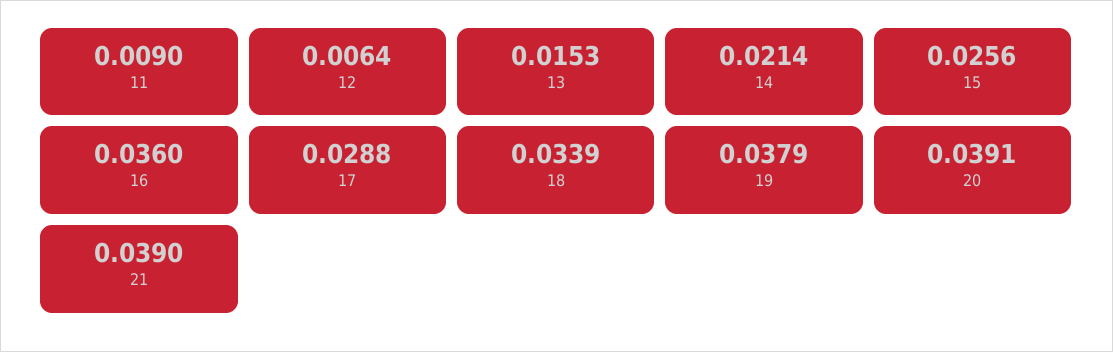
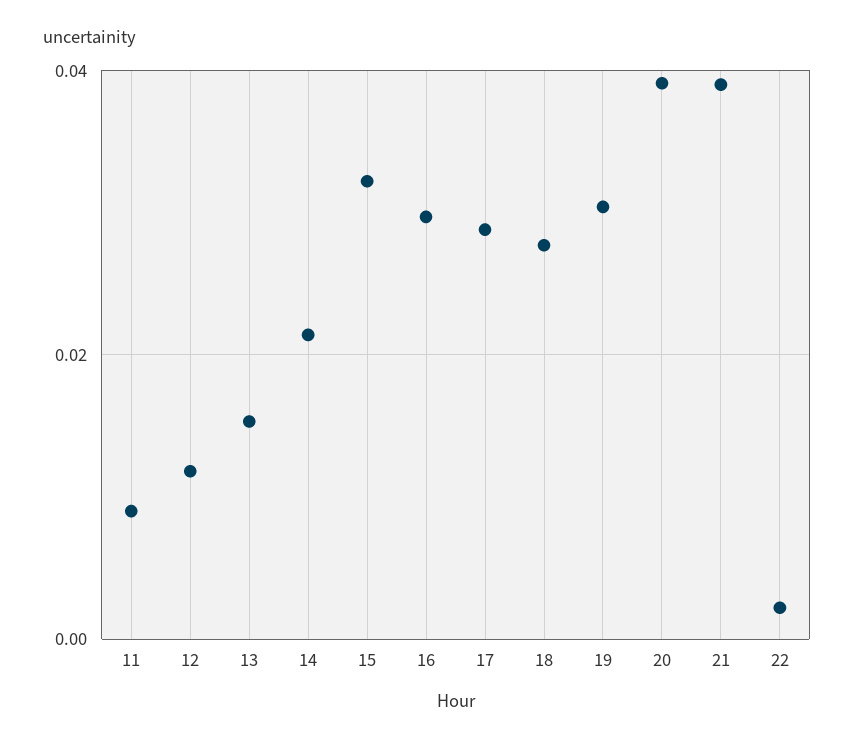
12: 0.0064 -> 0.012
15: 0.0256 -> 0.032
16: 0.036 -> 0.03
18: 0.0339 -> 0.028
19: 0.0379 -> 0.03
22: none -> 0.002

